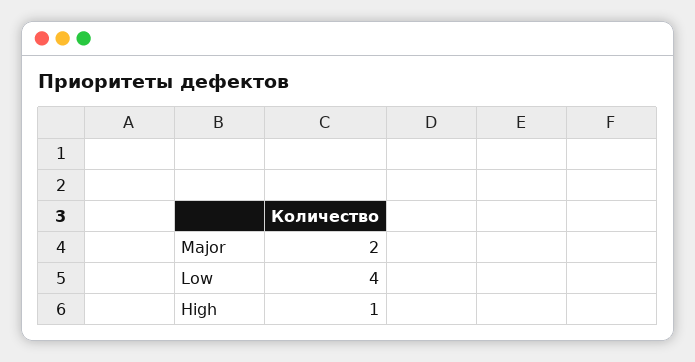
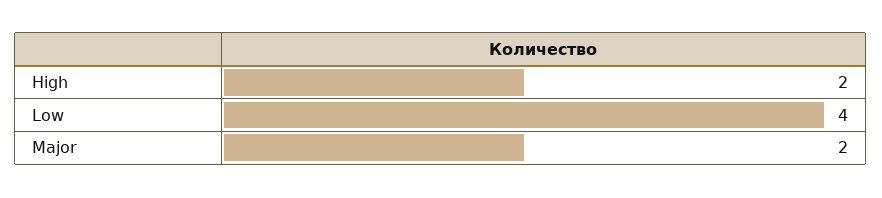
High: 1 -> 2

